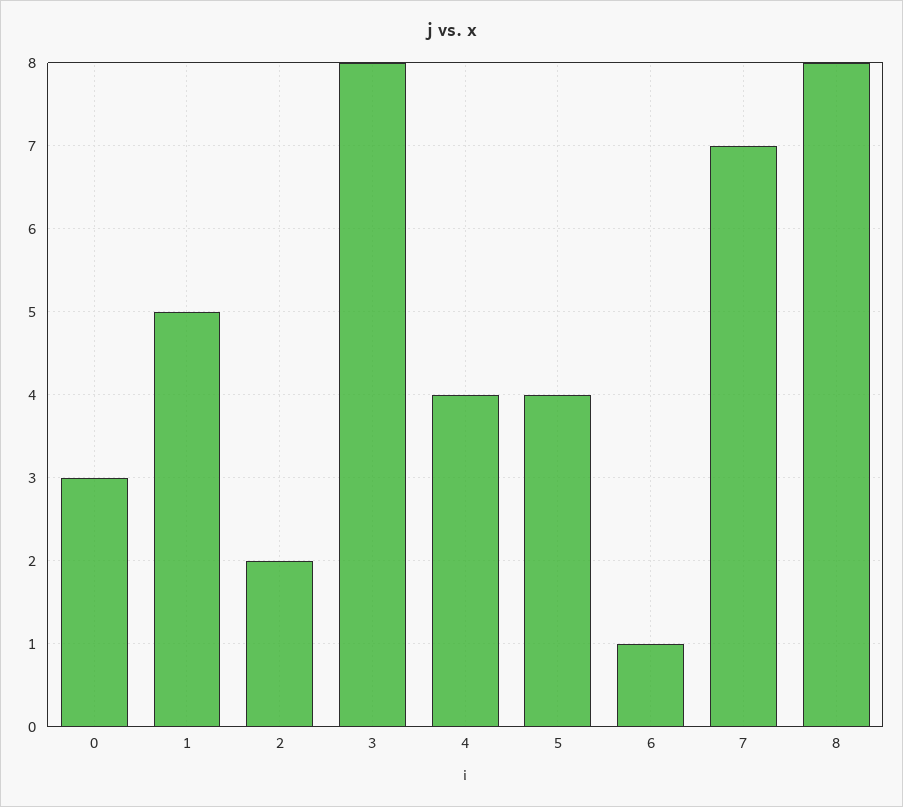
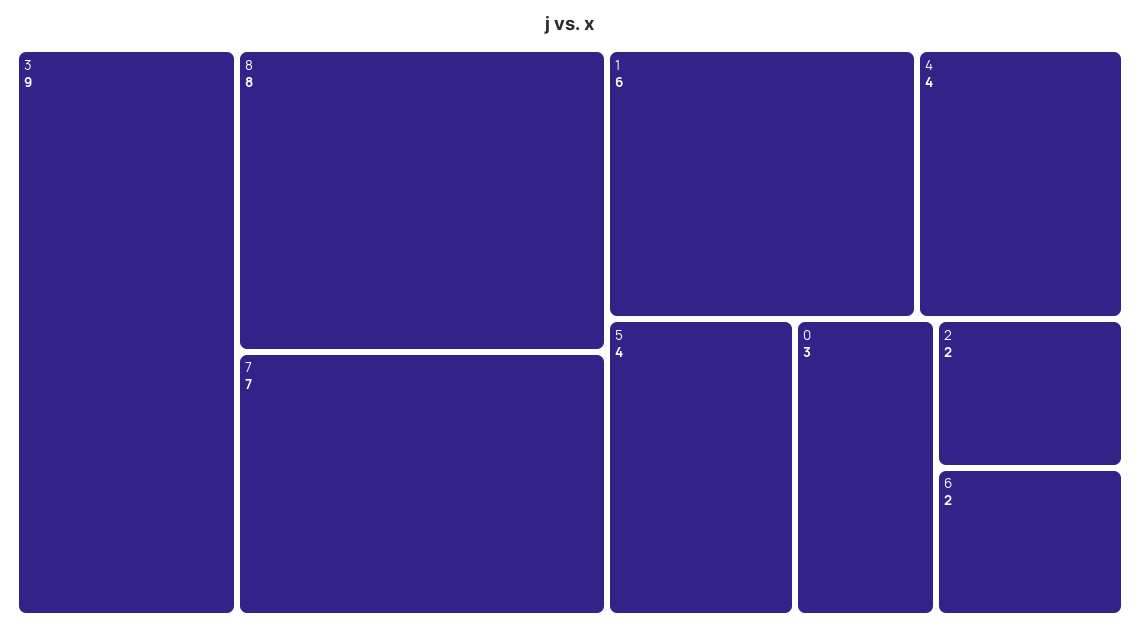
1: 5 -> 6
3: 8 -> 9
6: 1 -> 2

